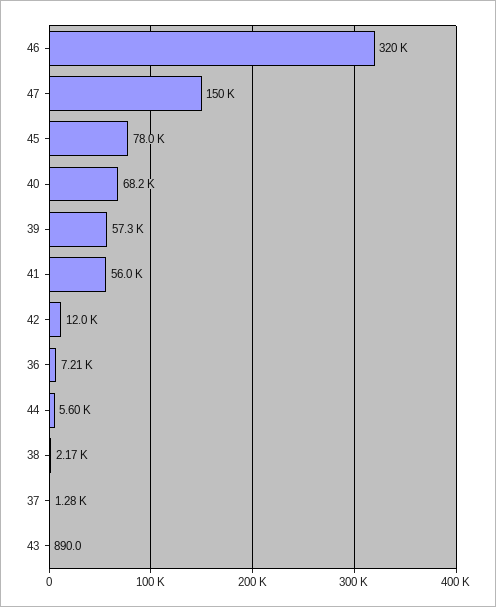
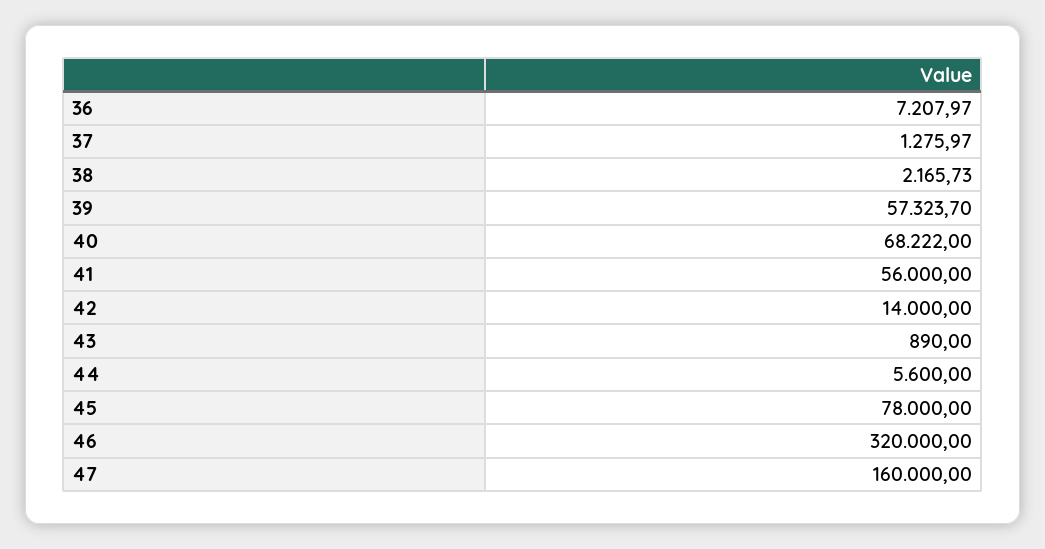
47: 150000 -> 160000
42: 12000 -> 14000

